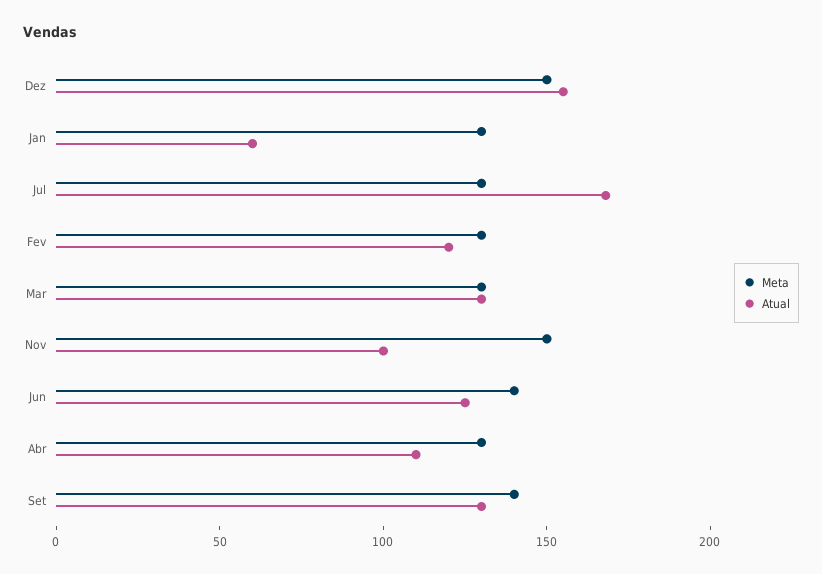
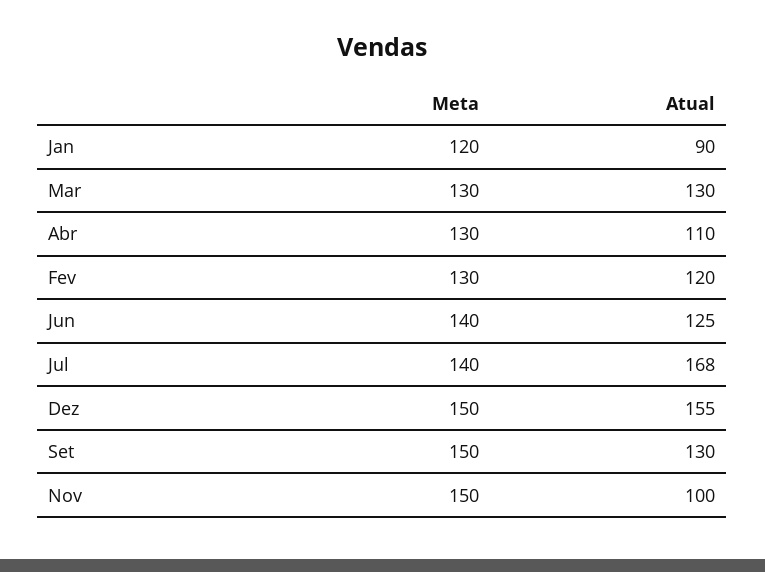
Meta, Jan: 130 -> 120
Atual, Jan: 60 -> 90
Meta, Jul: 130 -> 140
Meta, Set: 140 -> 150

